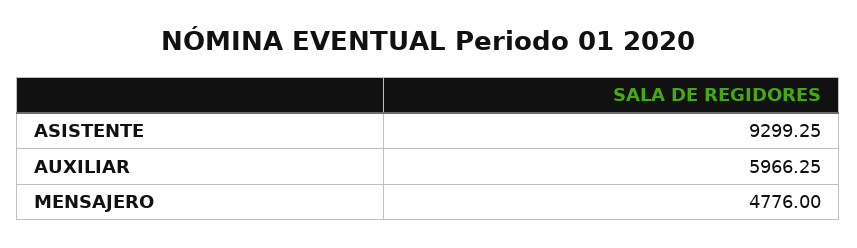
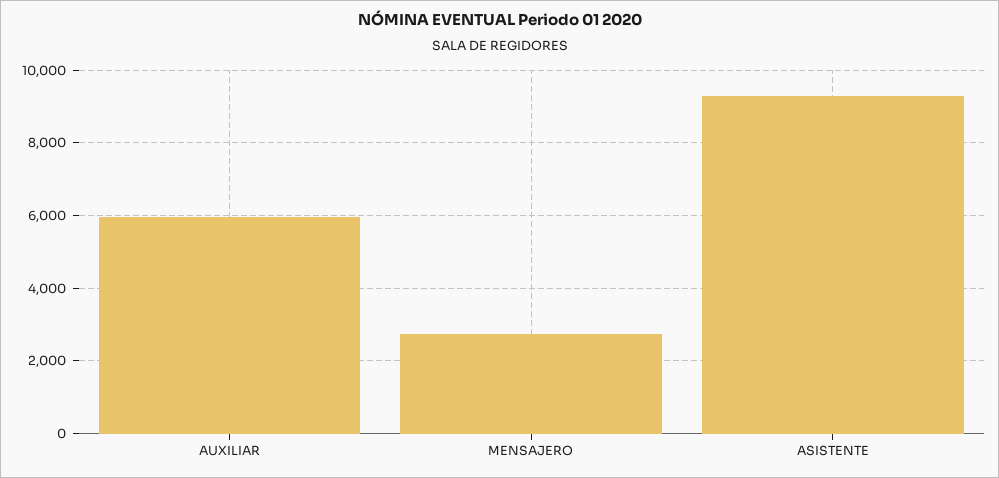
MENSAJERO: 4776 -> 2800

